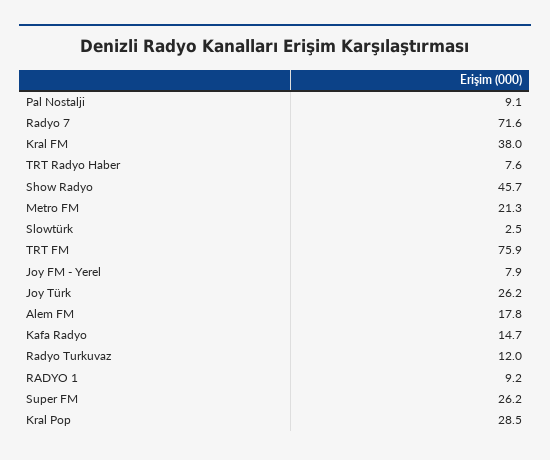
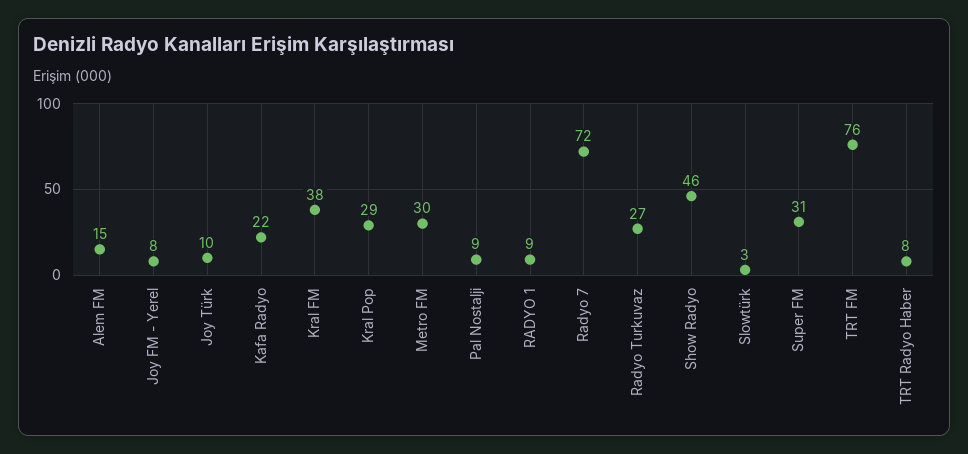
Metro FM: 21.3 -> 30
Joy Türk: 26.2 -> 10
Alem FM: 17.8 -> 15
Kafa Radyo: 14.7 -> 22
Radyo Turkuvaz: 12 -> 27
Super FM: 26.2 -> 31

